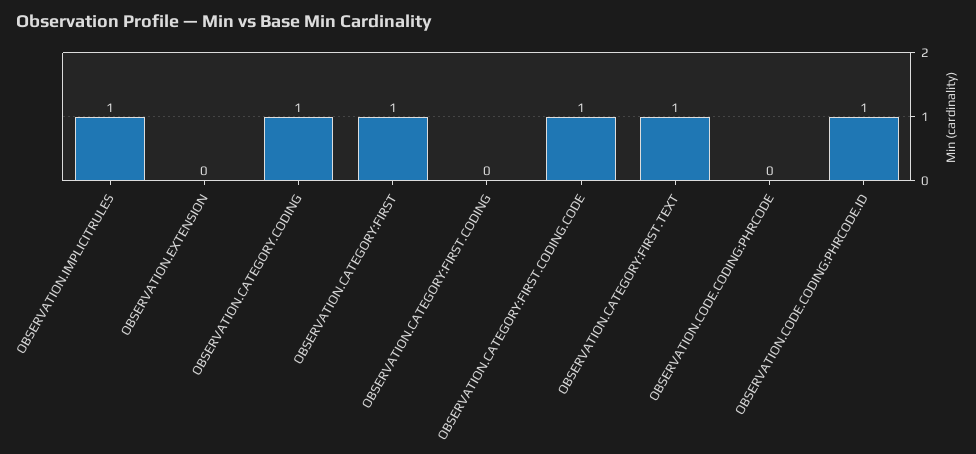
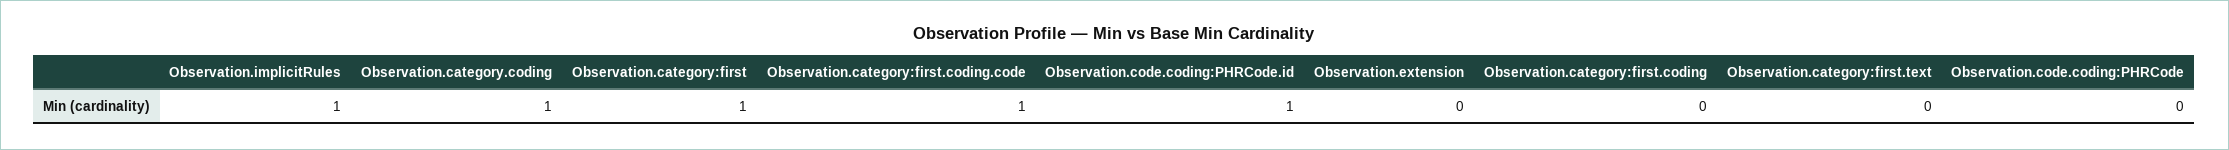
OBSERVATION.CATEGORY:FIRST.TEXT: 1 -> 0

